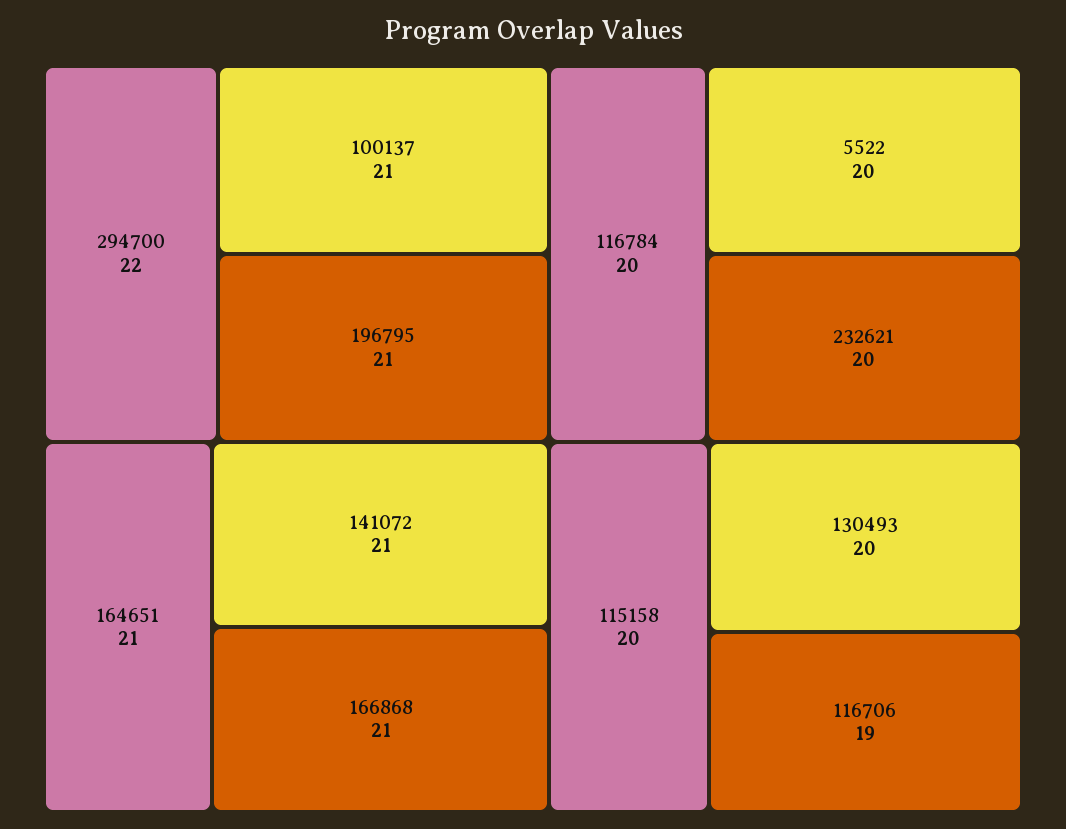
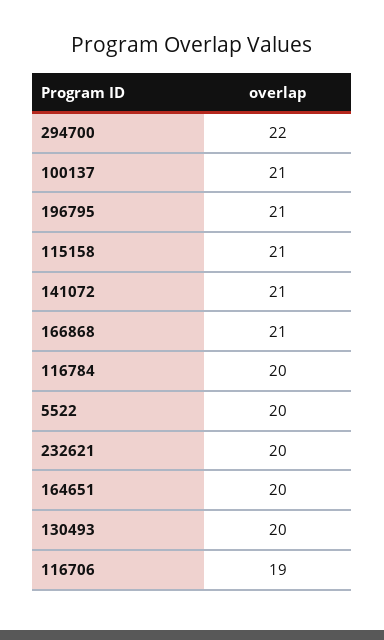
164651: 21 -> 20
115158: 20 -> 21

